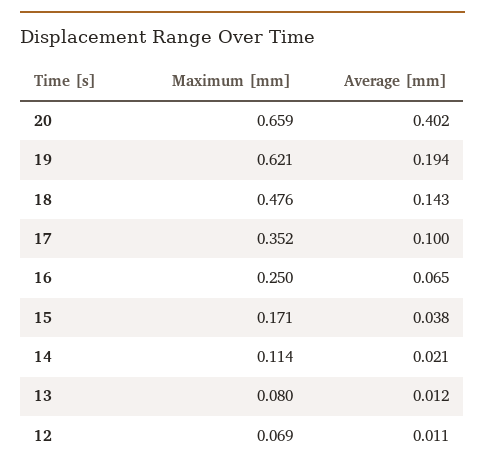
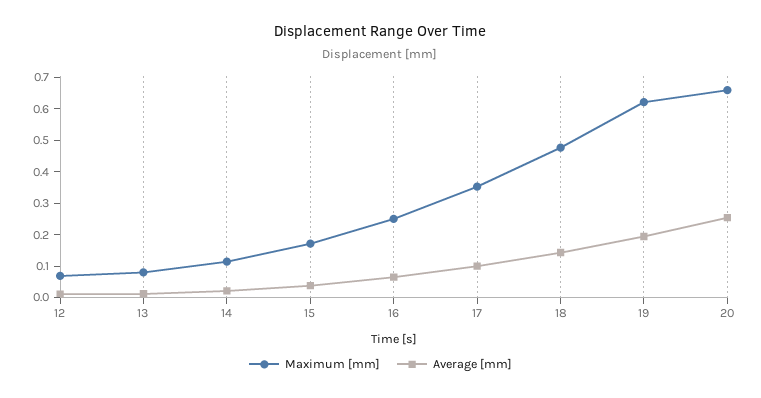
Average [mm], 20: 0.402 -> 0.25

